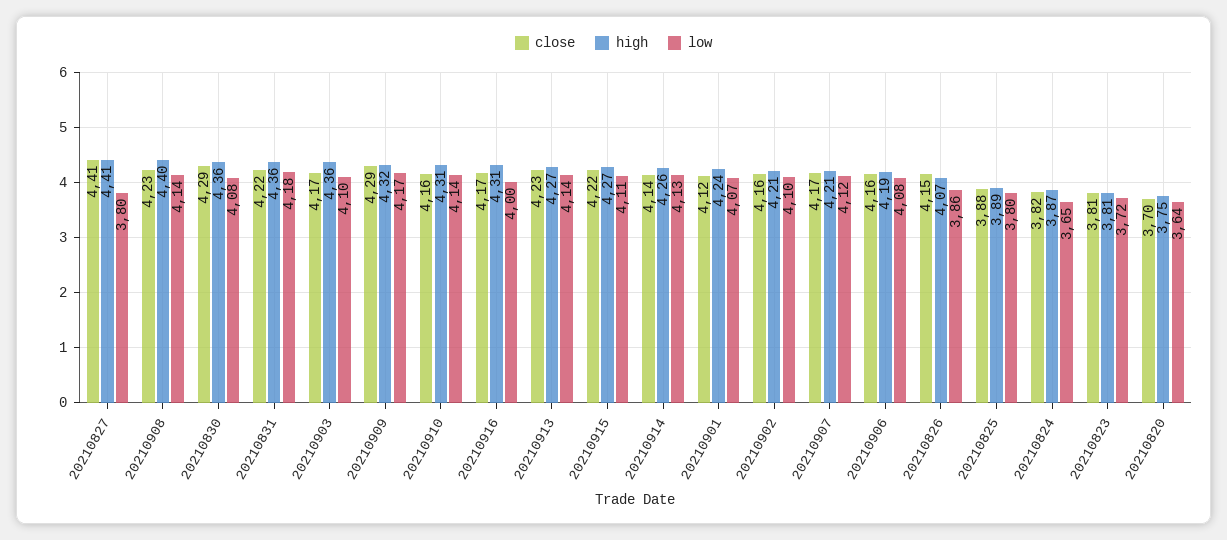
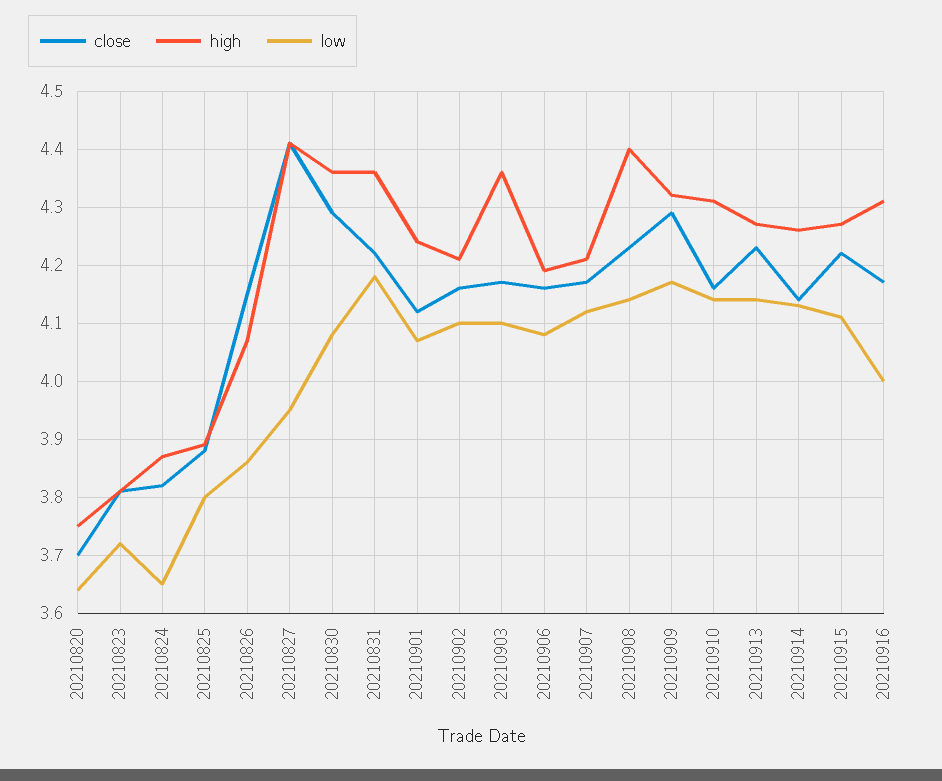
low, 20210827: 3.8 -> 3.95

